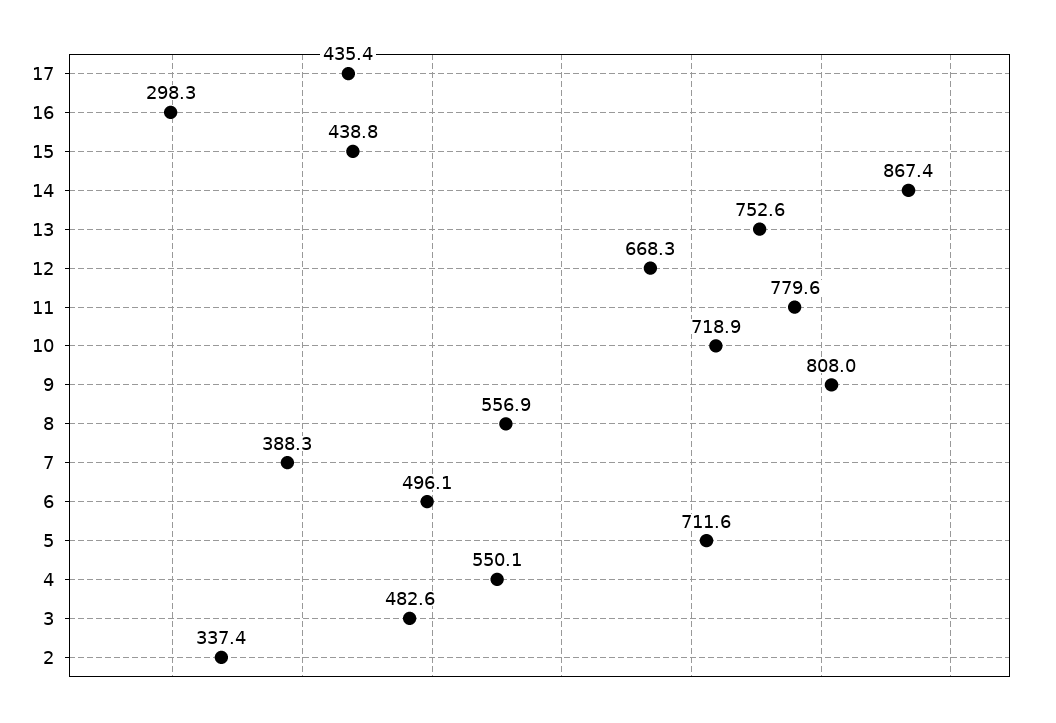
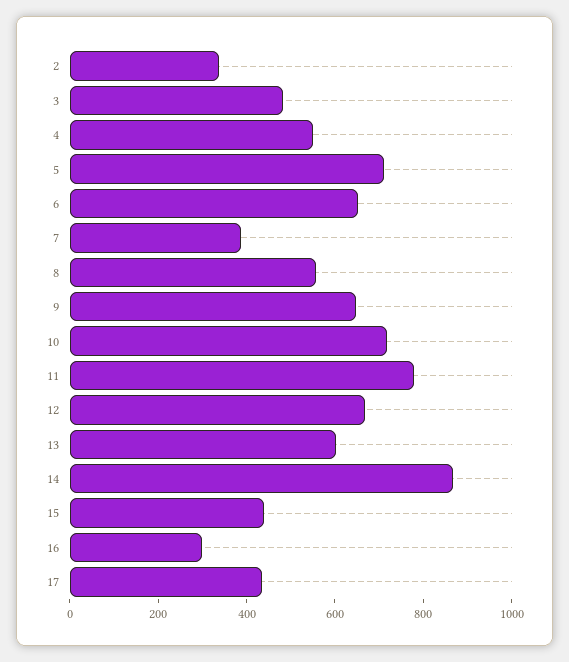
13: 752.6 -> 600
9: 808 -> 650
6: 496.1 -> 650

